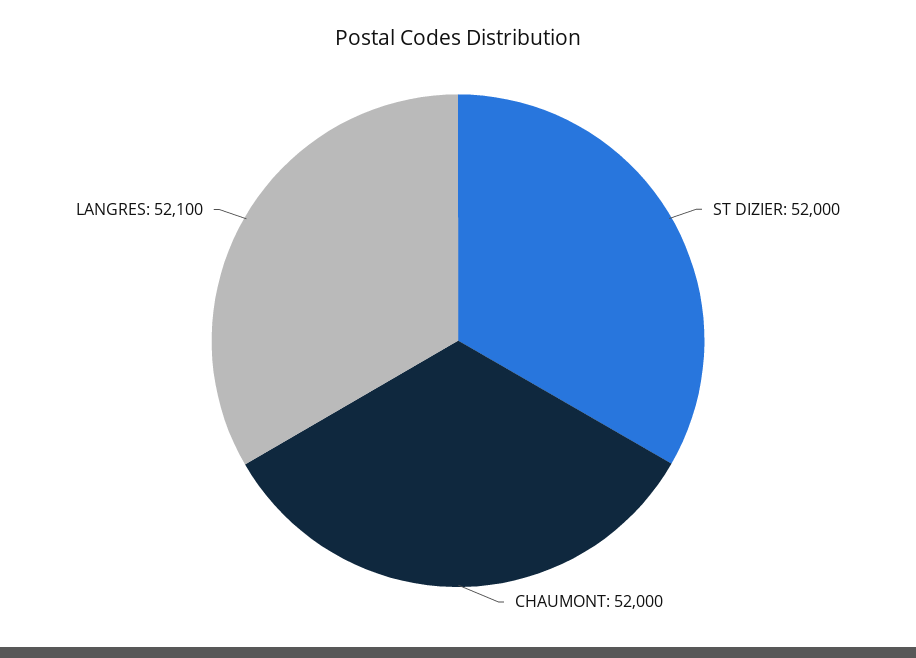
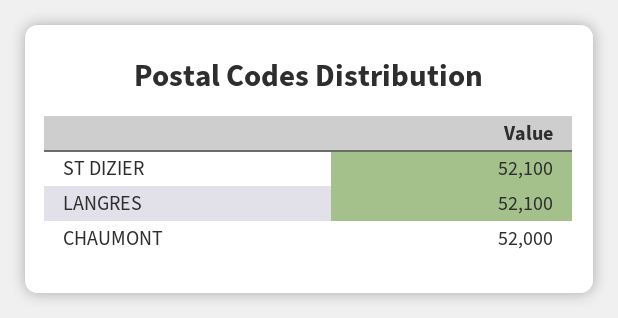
ST DIZIER: 52000 -> 52100

